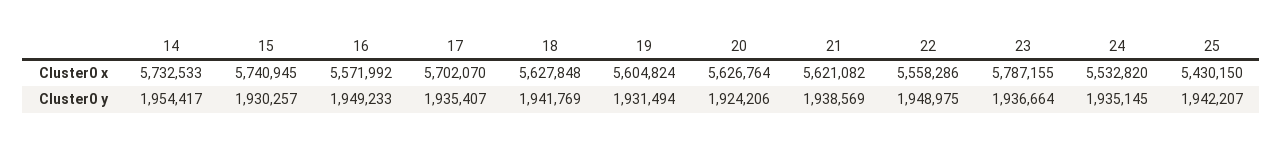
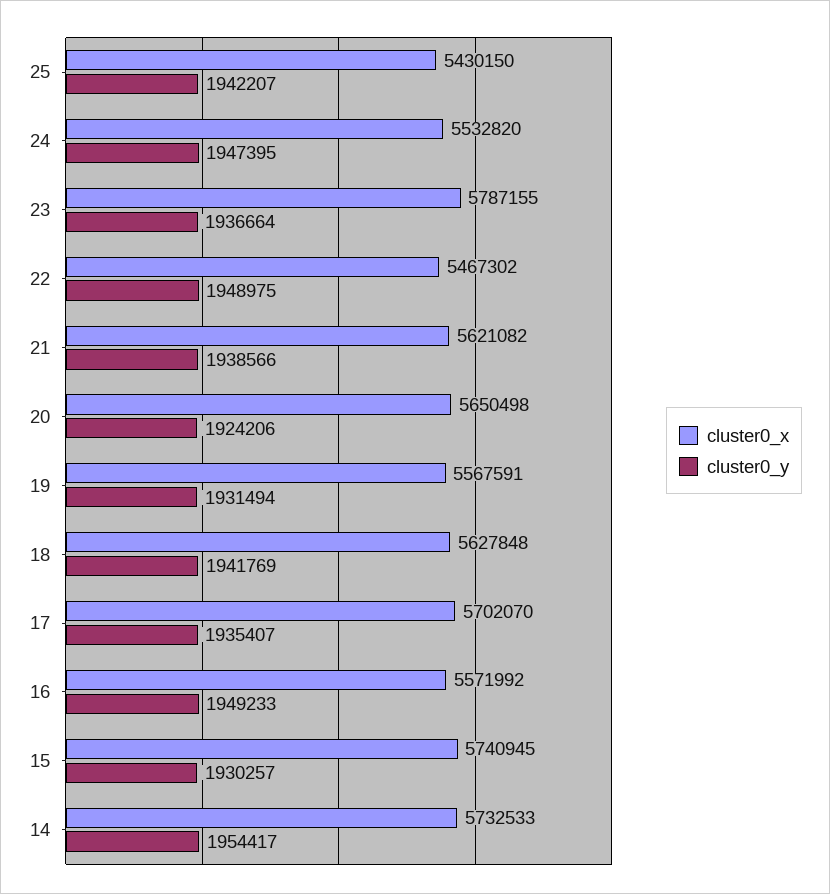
Cluster0 x, 19: 5604824 -> 5567591
Cluster0 x, 20: 5626764 -> 5650498
Cluster0 x, 22: 5558286 -> 5467302
Cluster0 y, 21: 1938569 -> 1938566
Cluster0 y, 24: 1935145 -> 1947395

